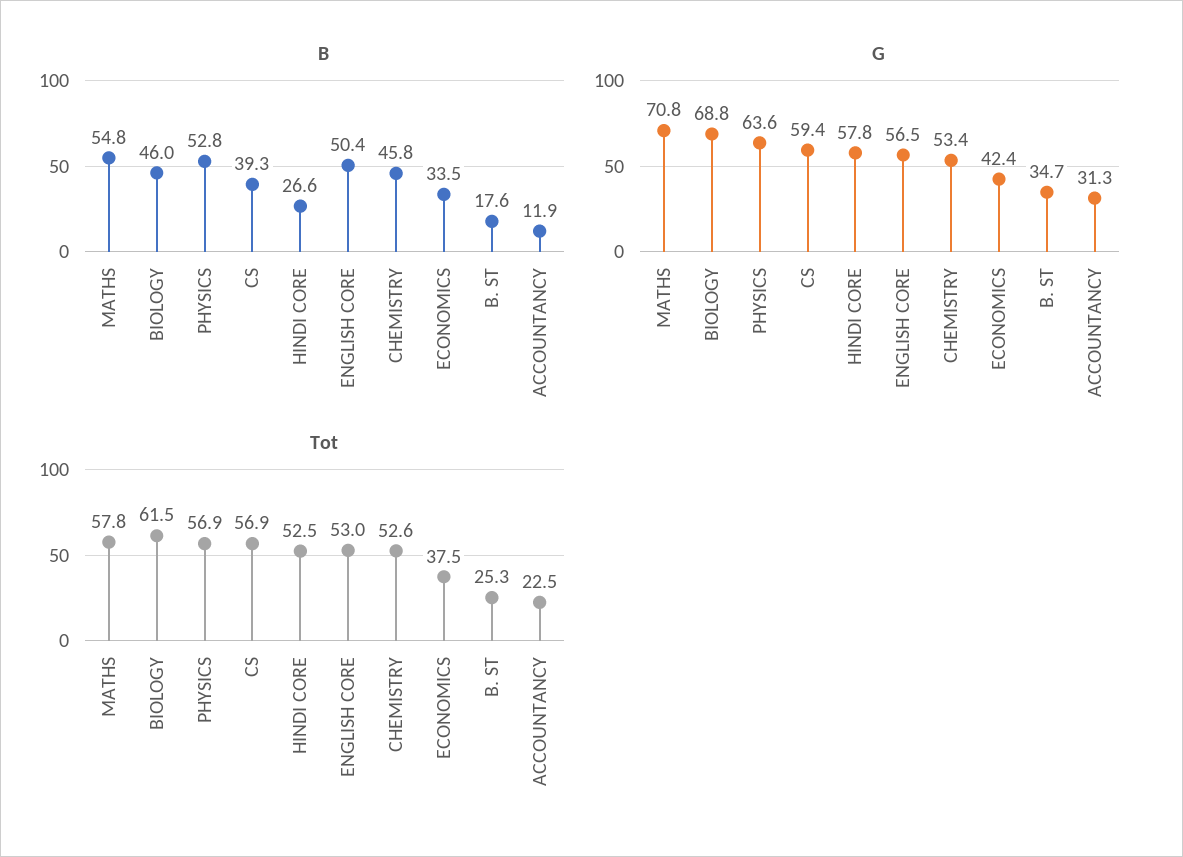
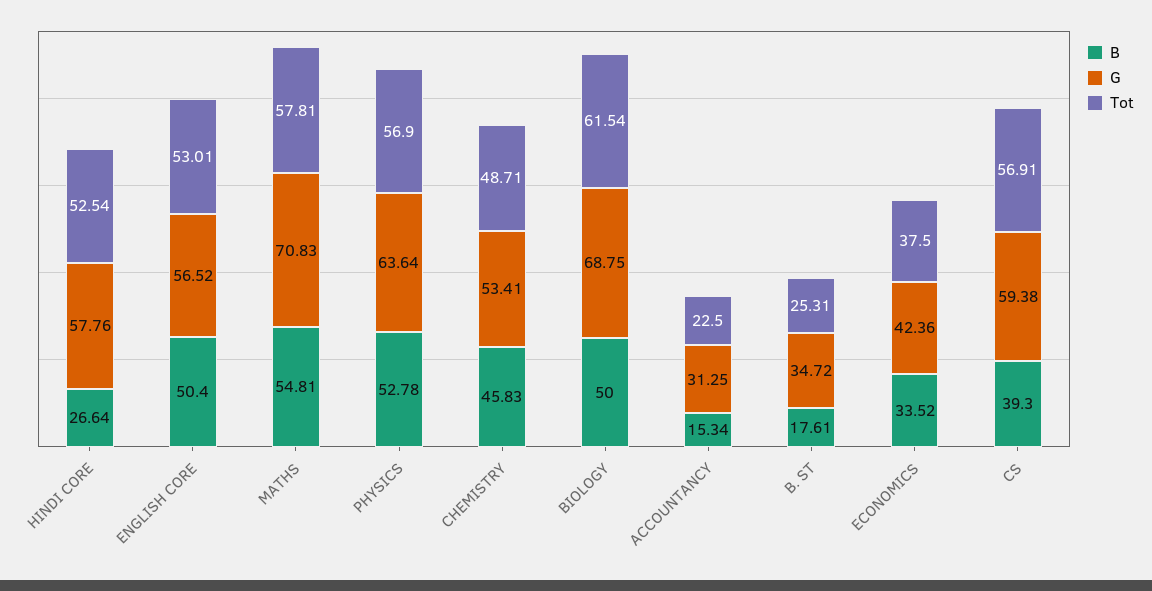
B, BIOLOGY: 46 -> 50
B, ACCOUNTANCY: 11.9 -> 15.34
Tot, CHEMISTRY: 52.6 -> 48.71

